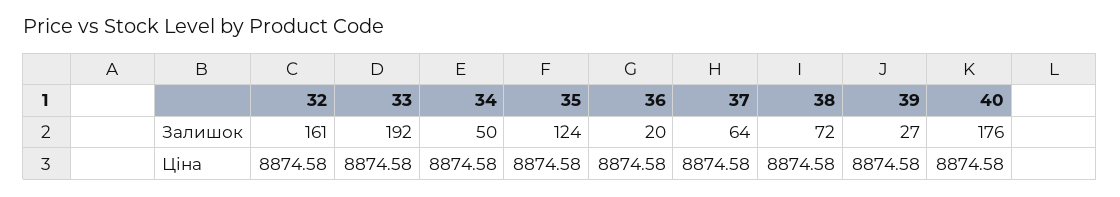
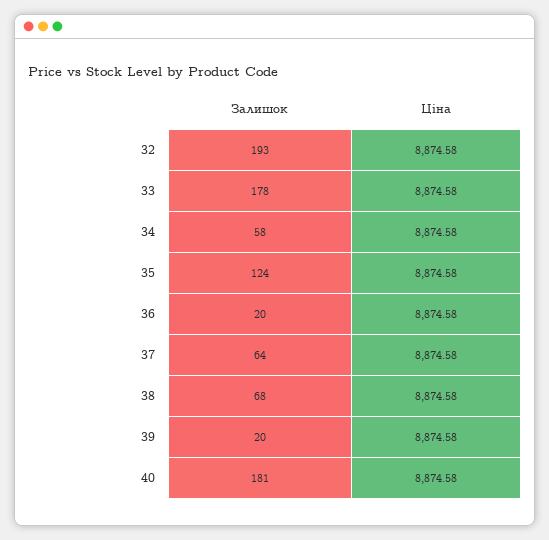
32, Залишок: 161 -> 193
33, Залишок: 192 -> 178
34, Залишок: 50 -> 58
38, Залишок: 72 -> 68
39, Залишок: 27 -> 20
40, Залишок: 176 -> 181

